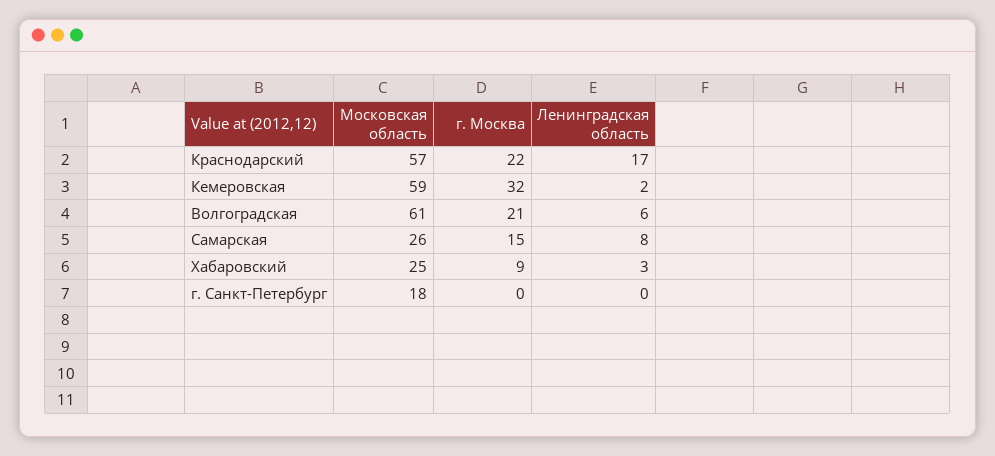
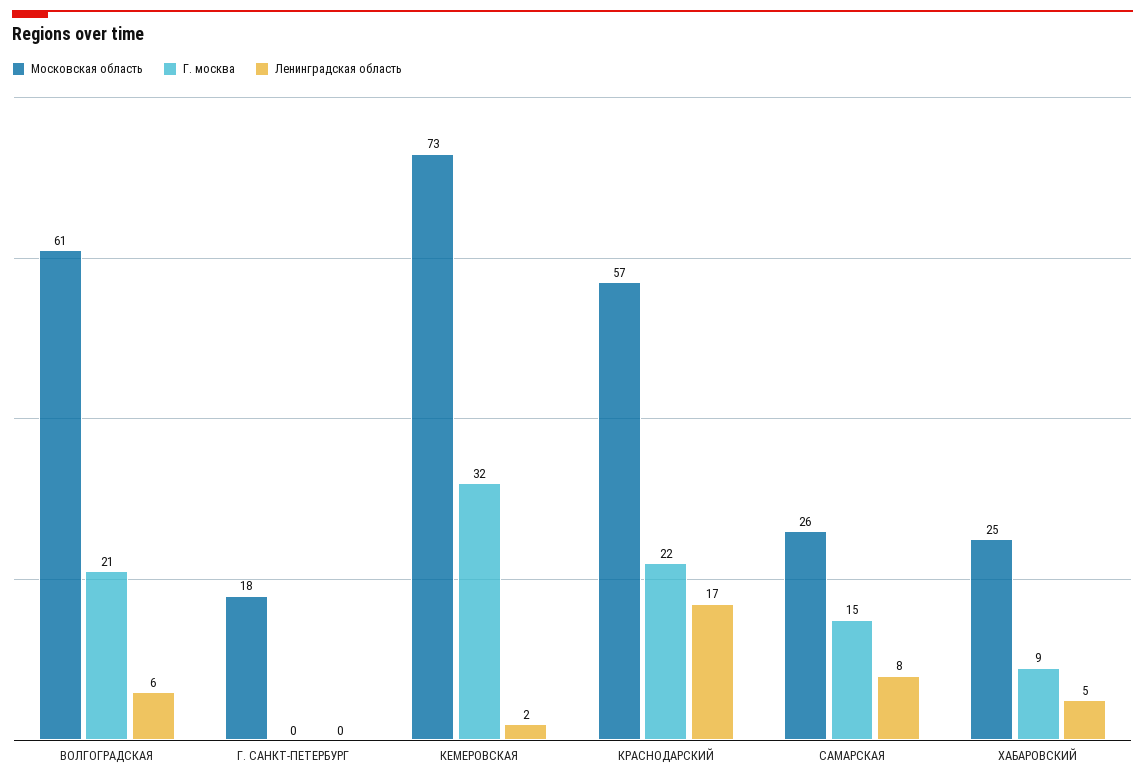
Московская область, Кемеровская: 59 -> 73
Ленинградская область, Хабаровский: 3 -> 5

